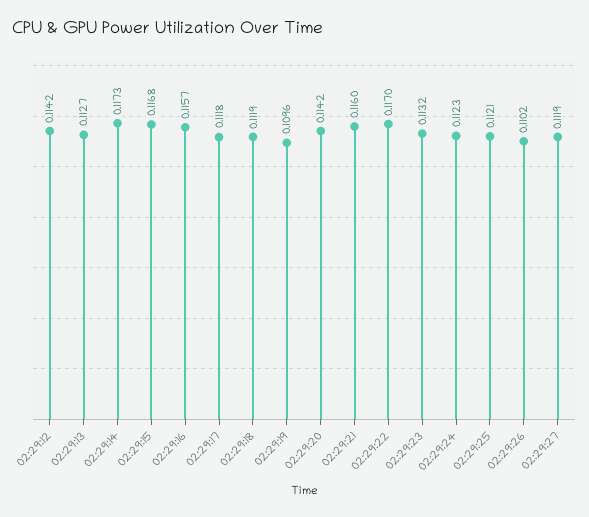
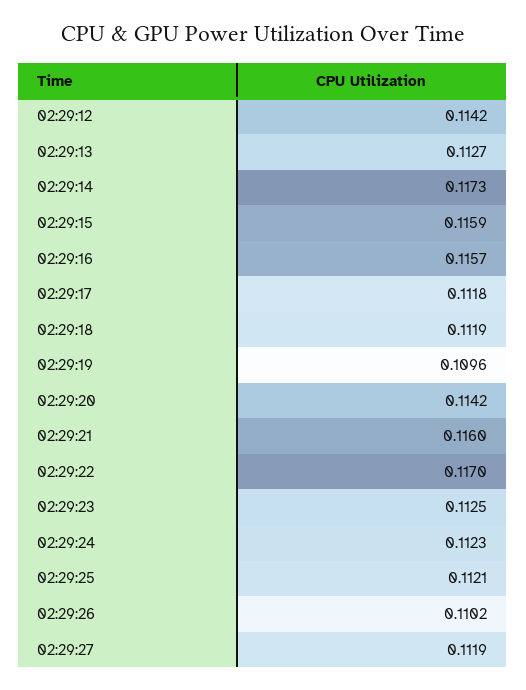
02:29:15: 0.1168 -> 0.1159
02:29:23: 0.1132 -> 0.1125

